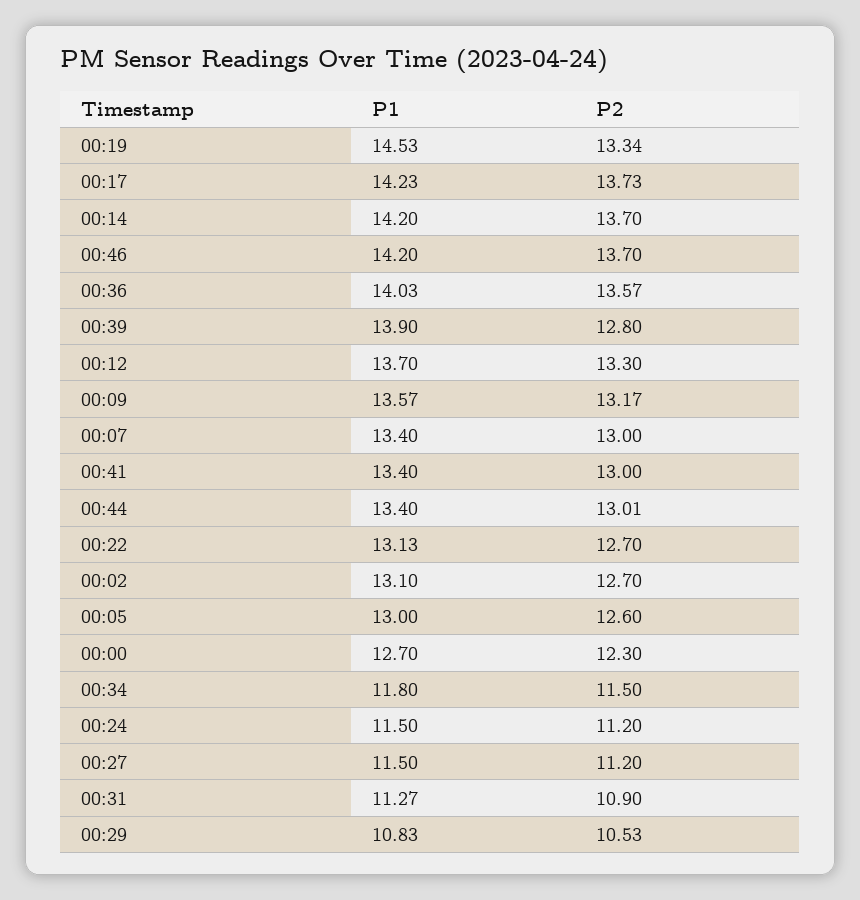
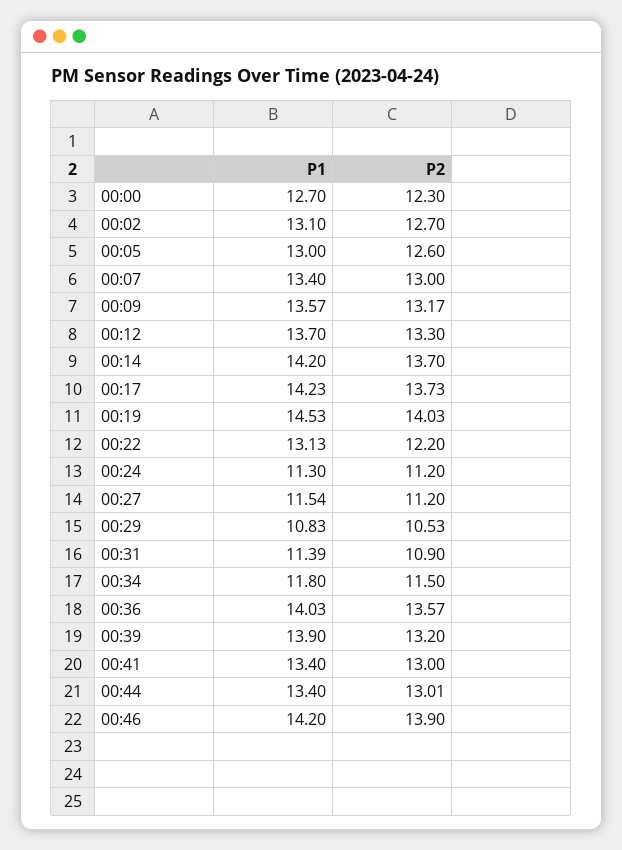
P2, 00:19: 13.34 -> 14.03
P2, 00:46: 13.7 -> 13.9
P2, 00:39: 12.8 -> 13.2
P2, 00:22: 12.7 -> 12.2
P1, 00:24: 11.5 -> 11.3
P1, 00:27: 11.5 -> 11.54
P1, 00:31: 11.27 -> 11.39

